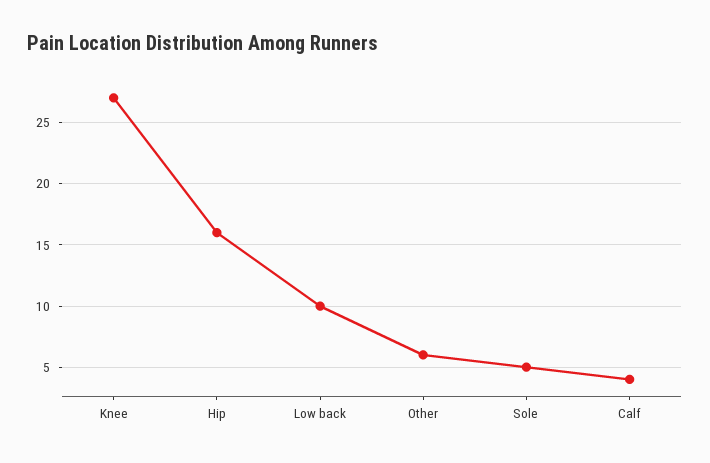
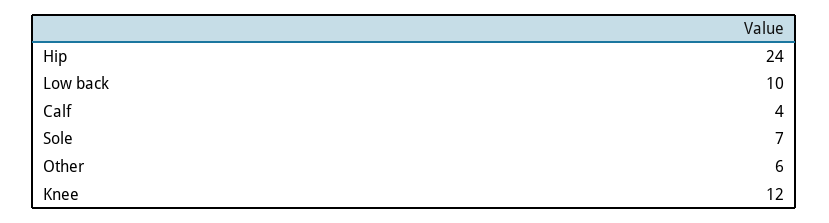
Knee: 27 -> 12
Hip: 16 -> 24
Sole: 5 -> 7

